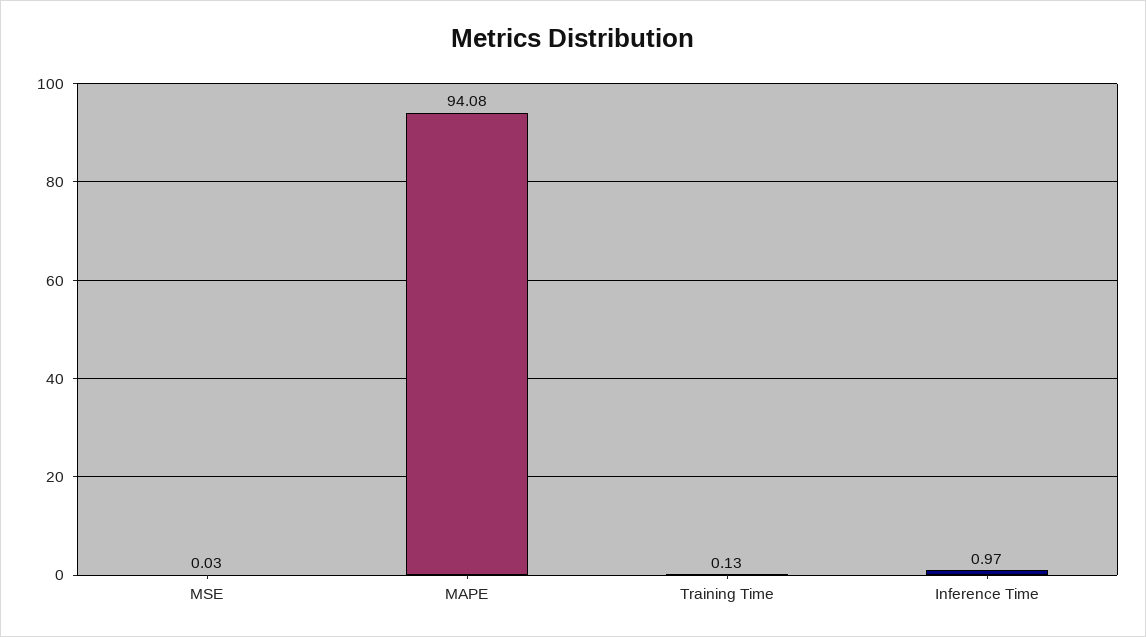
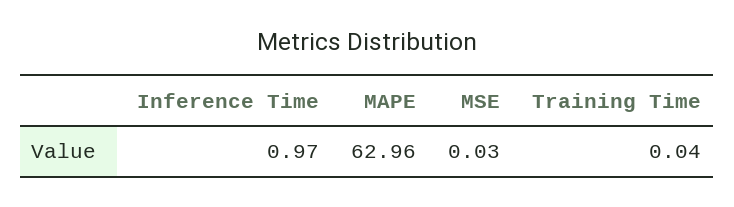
MAPE: 94.08 -> 62.96
Training Time: 0.13 -> 0.04

